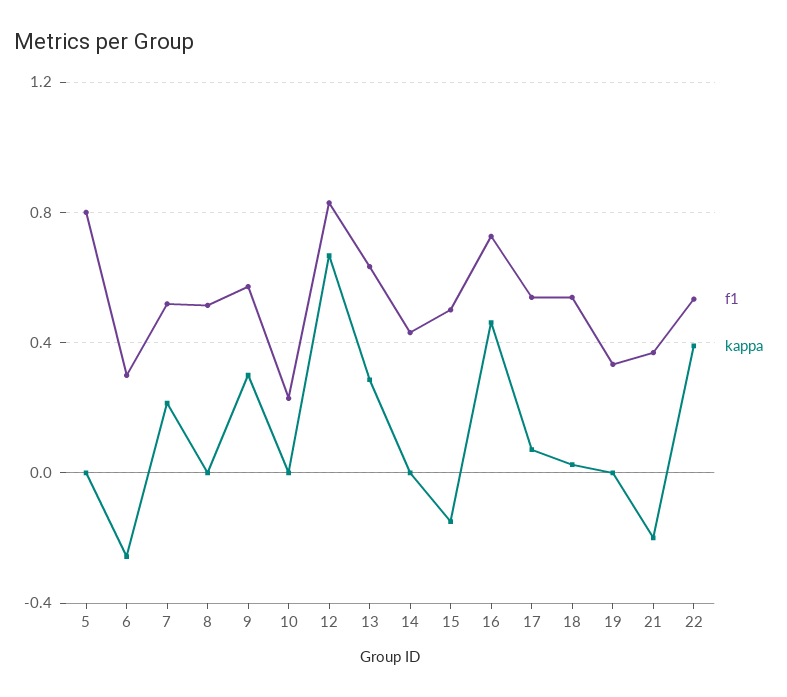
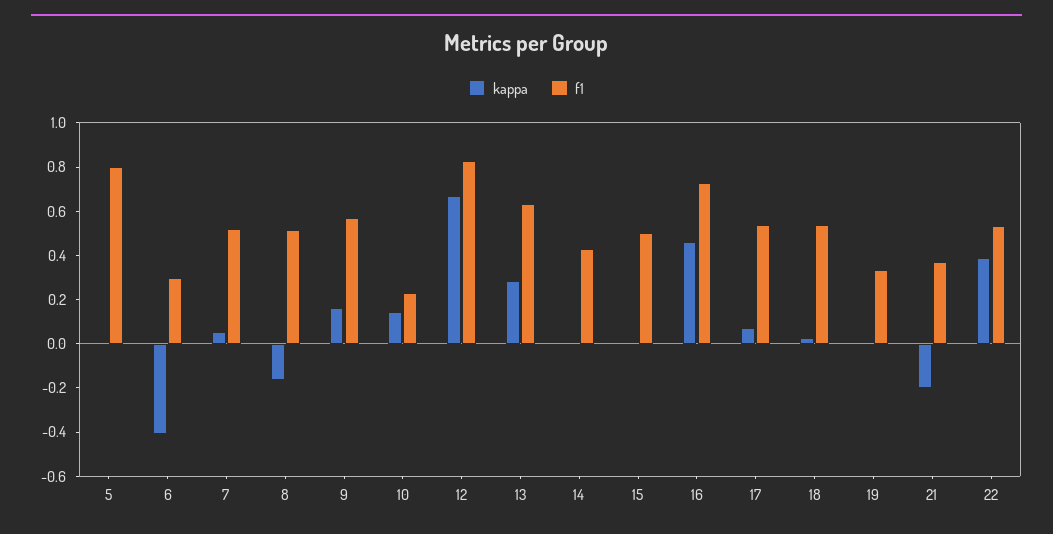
kappa, 6: -0.25 -> -0.4
kappa, 7: 0.2 -> 0.05
kappa, 8: 0 -> -0.15
kappa, 9: 0.3 -> 0.15
kappa, 10: 0 -> 0.15
kappa, 15: -0.15 -> 0

